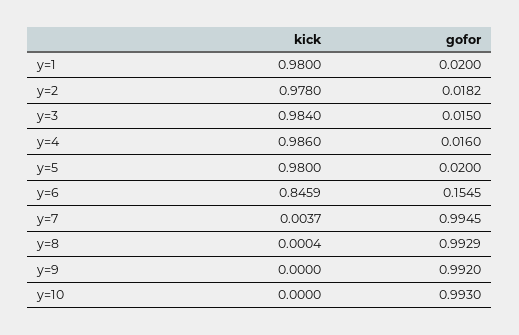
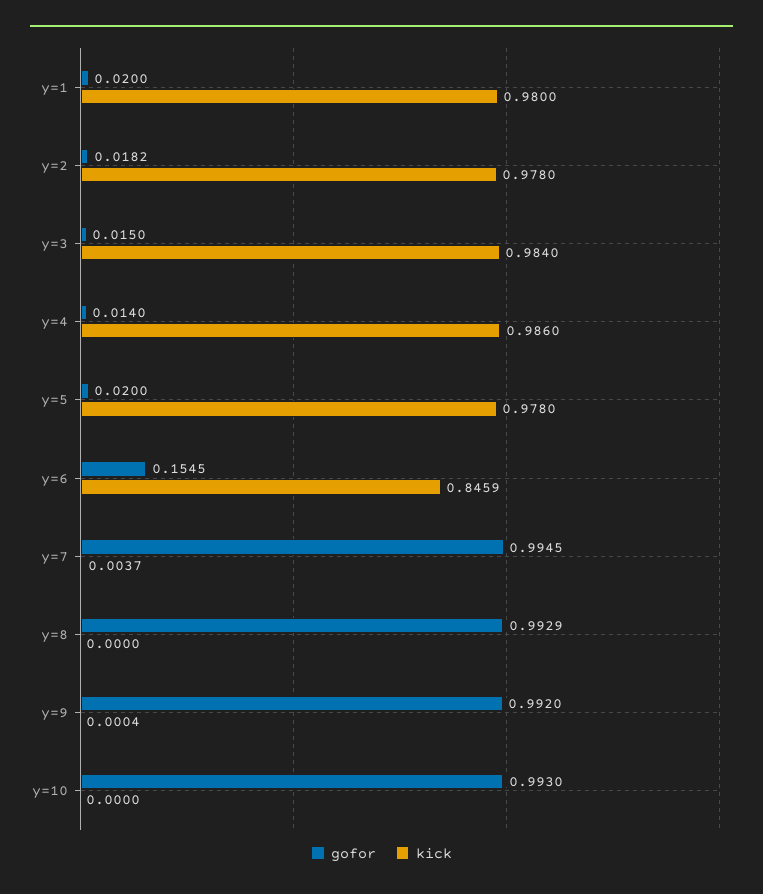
gofor, y=4: 0.016 -> 0.014
kick, y=5: 0.98 -> 0.978
kick, y=8: 0.0004 -> 0
kick, y=9: 0 -> 0.0004

